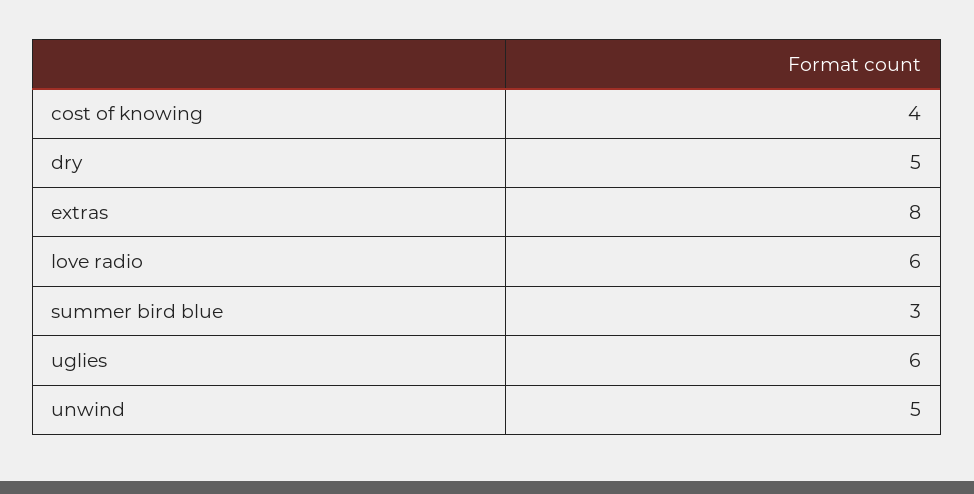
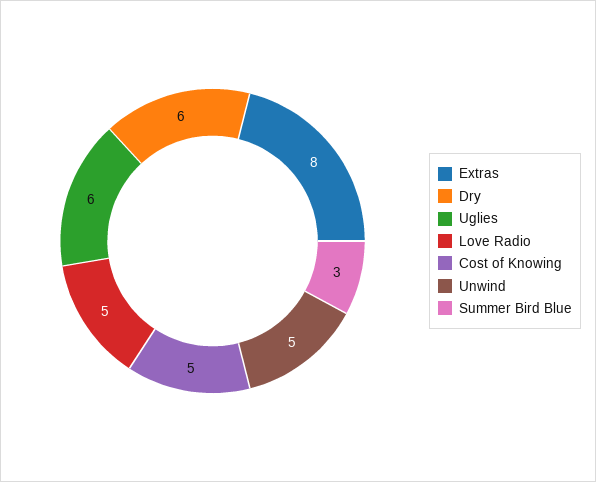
cost of knowing: 4 -> 5
dry: 5 -> 6
love radio: 6 -> 5

